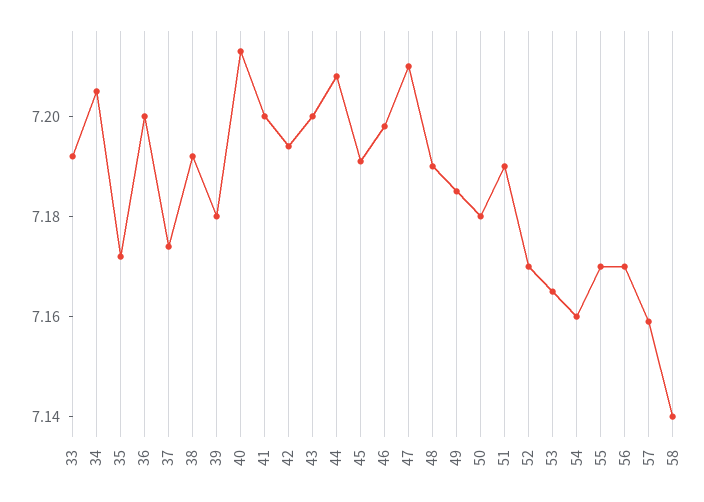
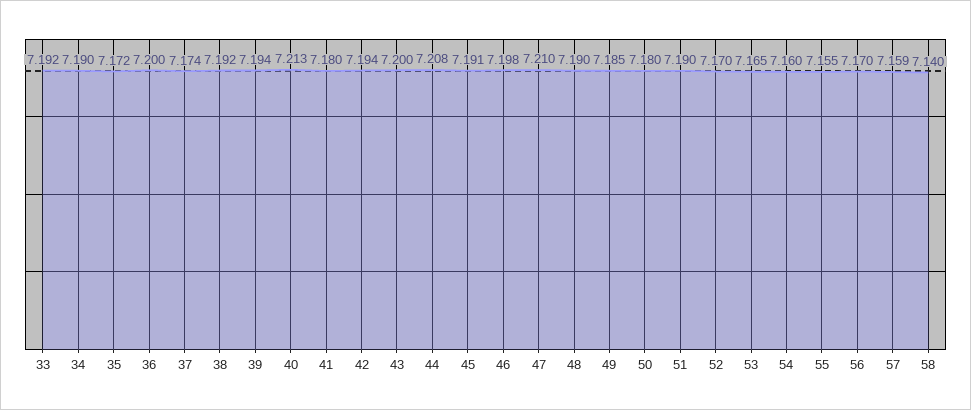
34: 7.205 -> 7.19
39: 7.18 -> 7.194
41: 7.2 -> 7.18
55: 7.17 -> 7.155

